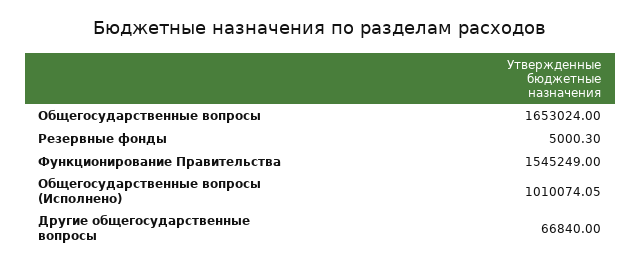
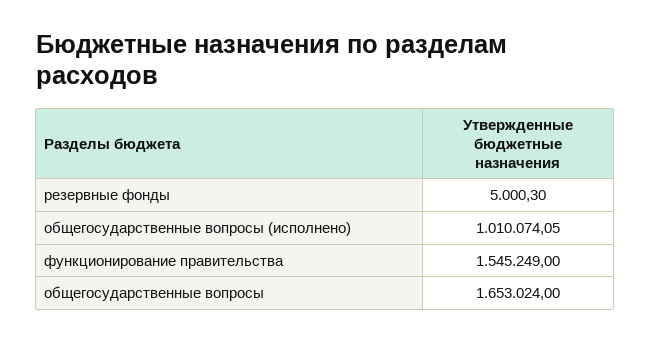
Другие общегосударственные вопросы: 66840 -> none

